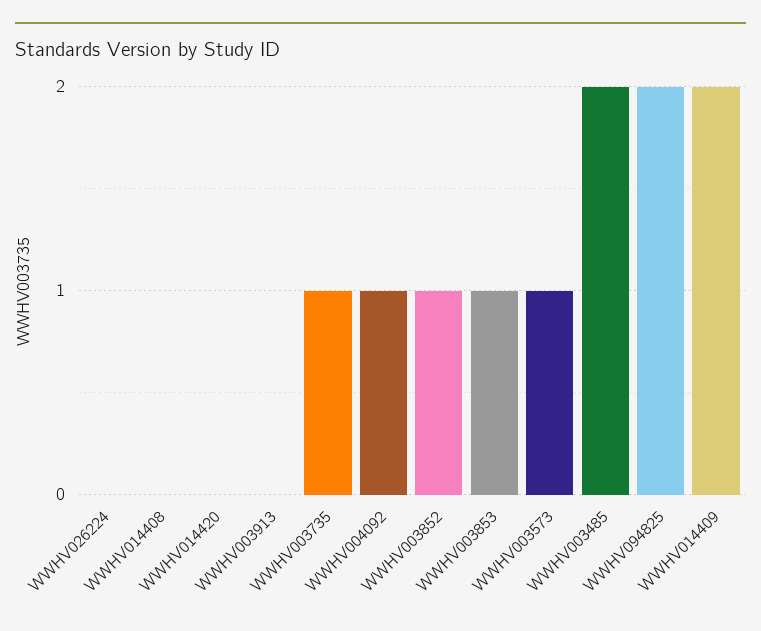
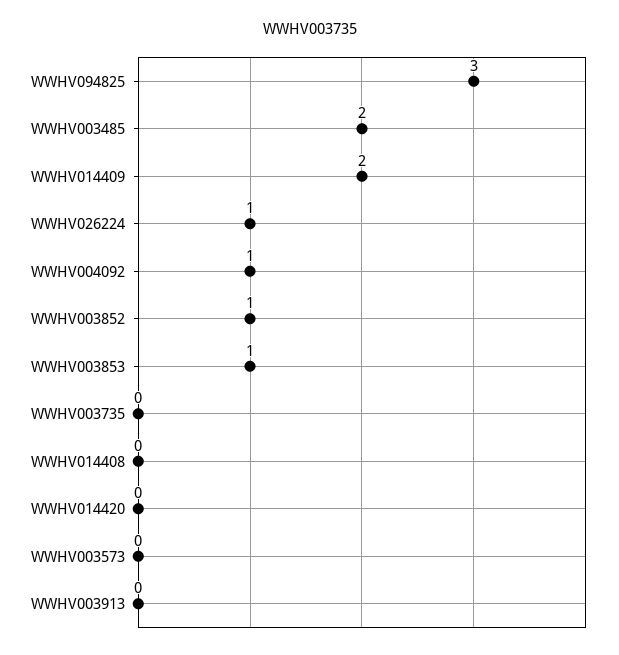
WWHV026224: 0 -> 1
WWHV003735: 1 -> 0
WWHV003573: 1 -> 0
WWHV094825: 2 -> 3

